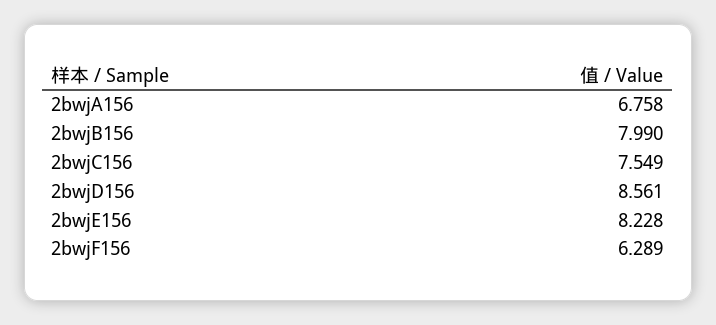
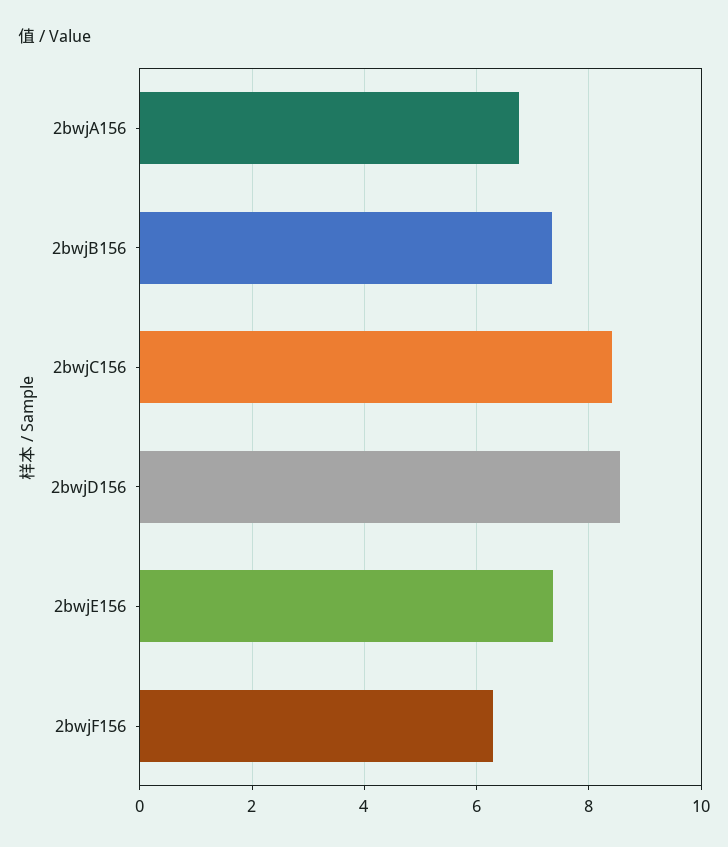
2bwjB156: 7.99 -> 7.4
2bwjC156: 7.549 -> 8.4
2bwjE156: 8.228 -> 7.4

